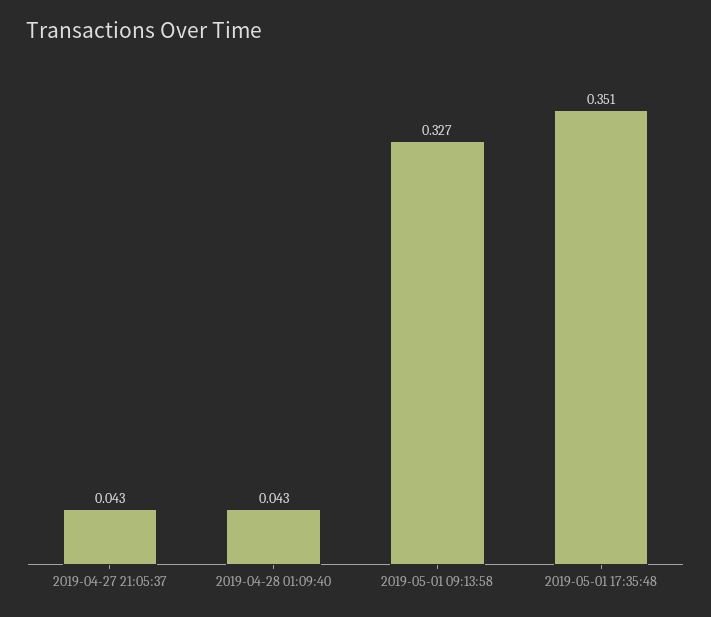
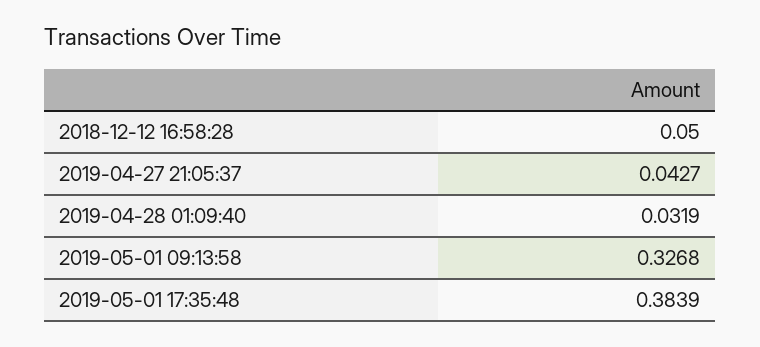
2019-04-28 01:09:40: 0.043 -> 0.0319
2019-05-01 17:35:48: 0.351 -> 0.3839
2018-12-12 16:58:28: none -> 0.05

